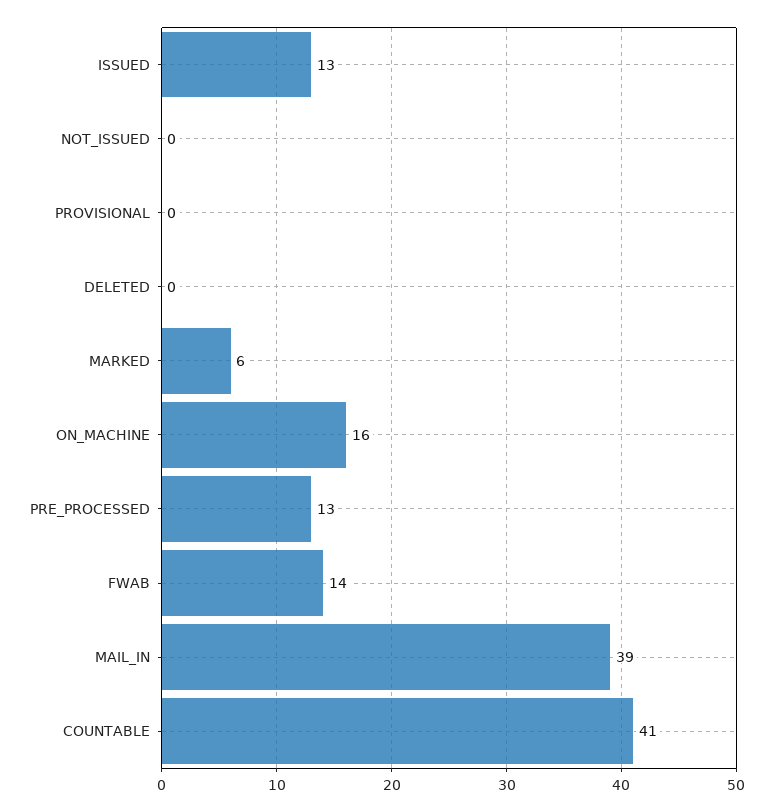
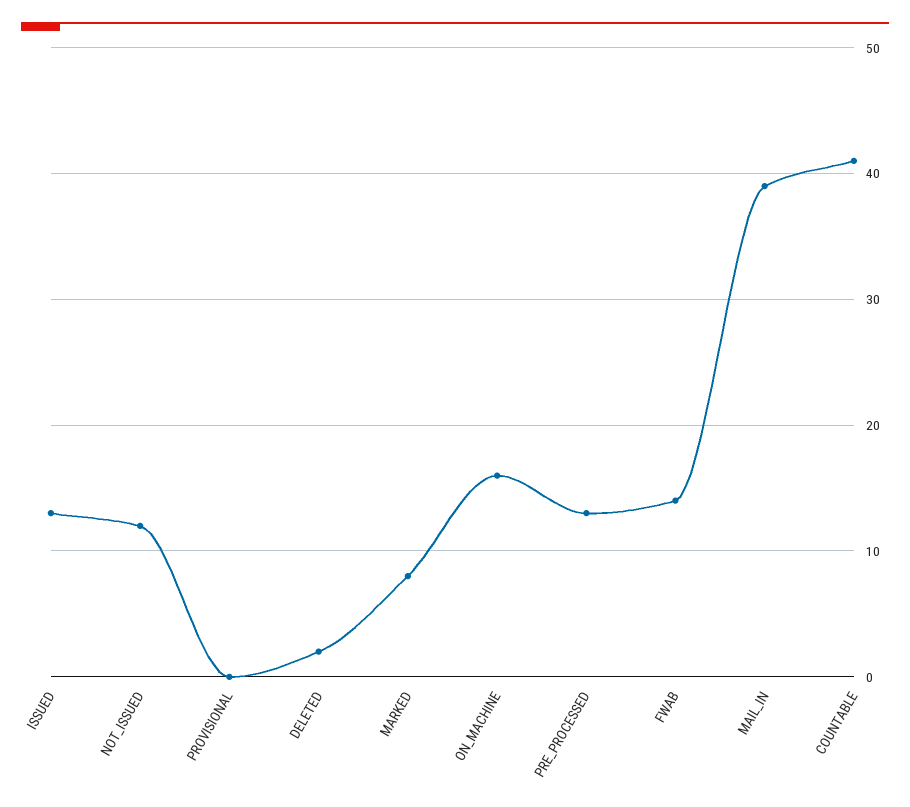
NOT_ISSUED: 0 -> 12
DELETED: 0 -> 2
MARKED: 6 -> 8

